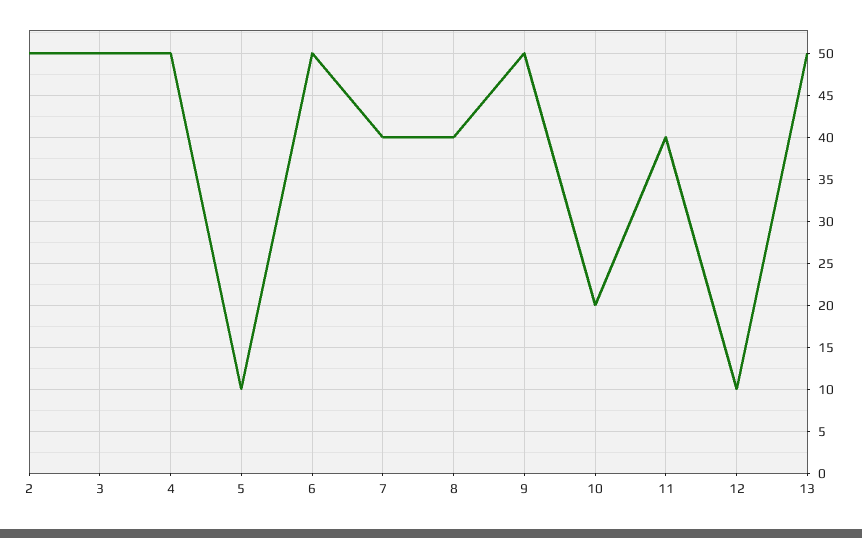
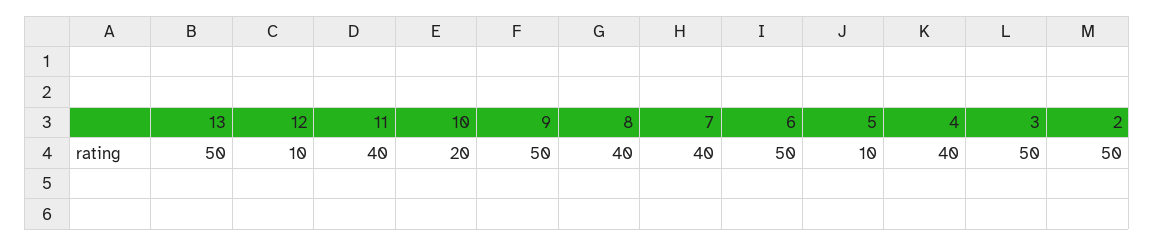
4: 50 -> 40

